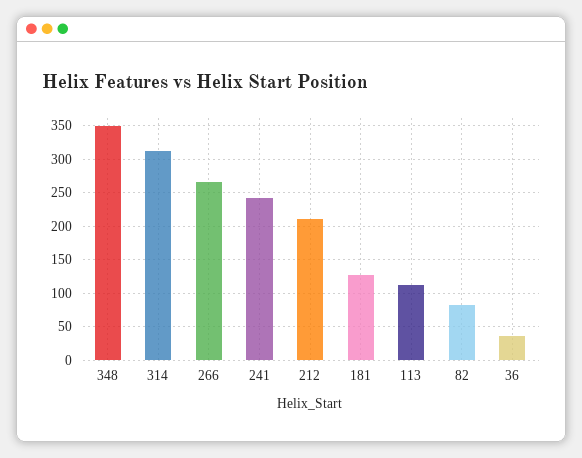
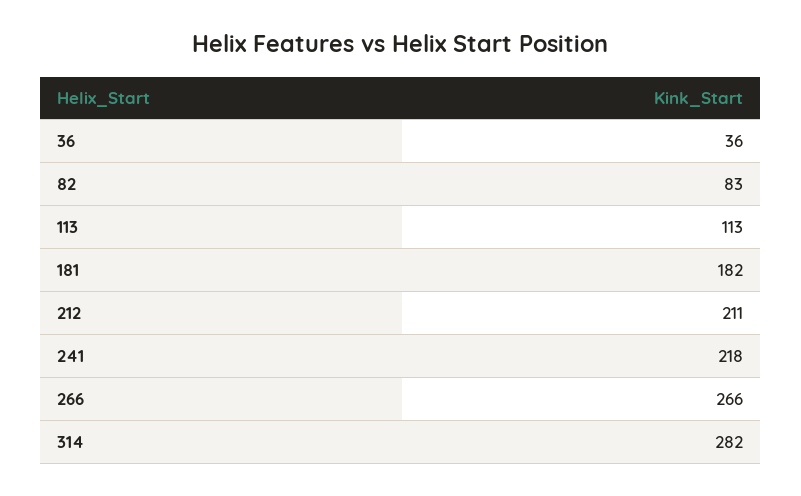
348: 350 -> none
314: 310 -> 282
241: 240 -> 218
181: 130 -> 182

